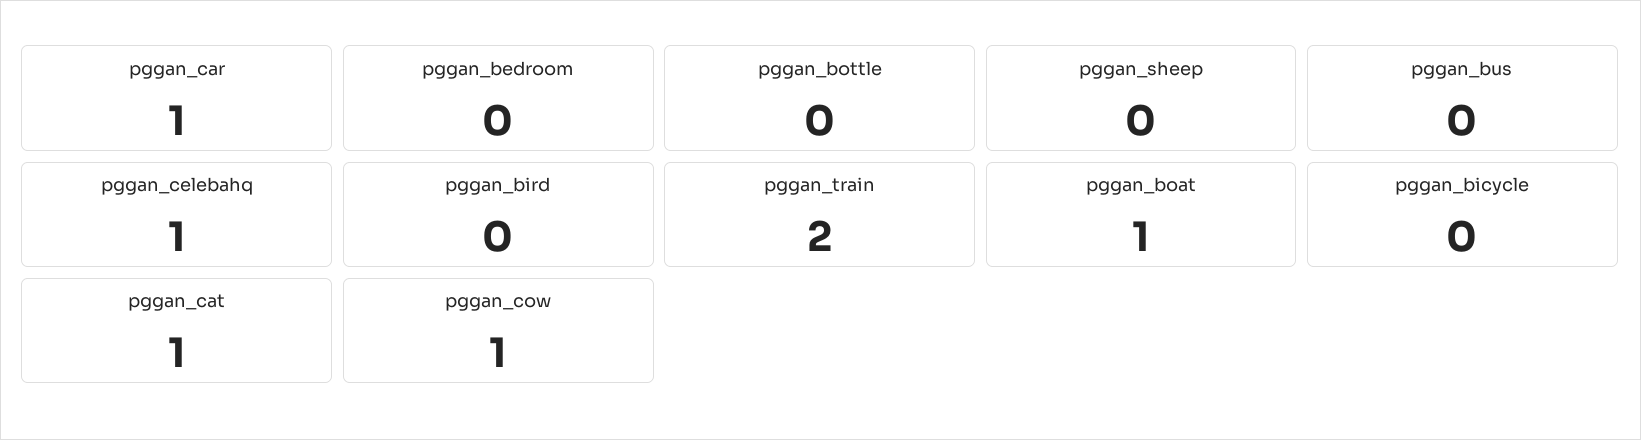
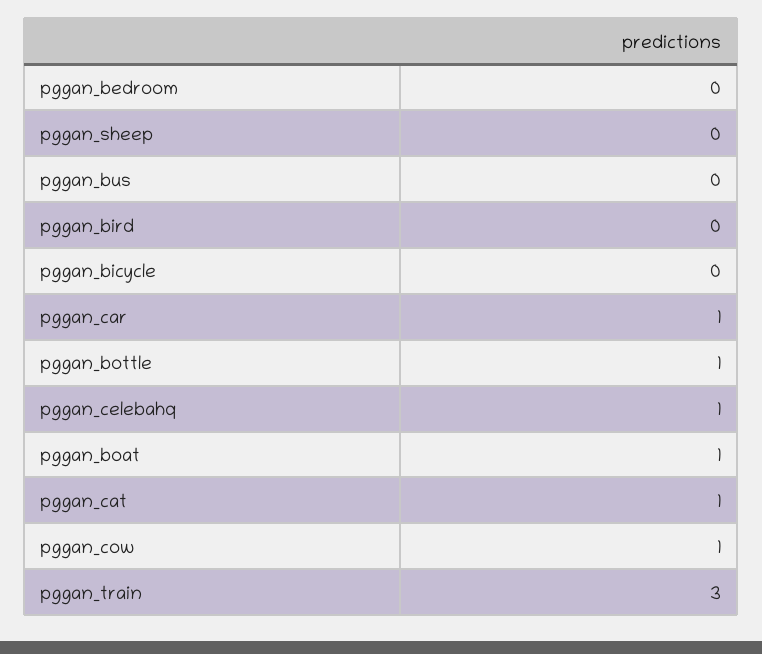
pggan_bottle: 0 -> 1
pggan_train: 2 -> 3

